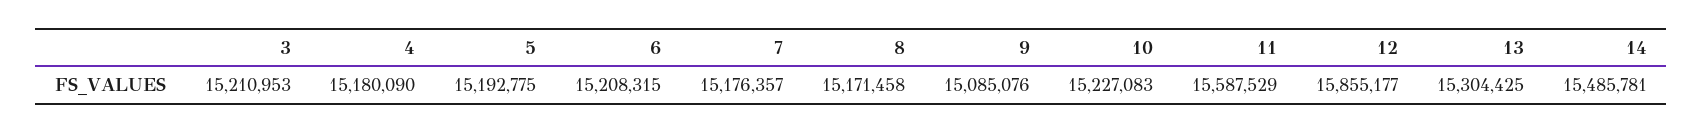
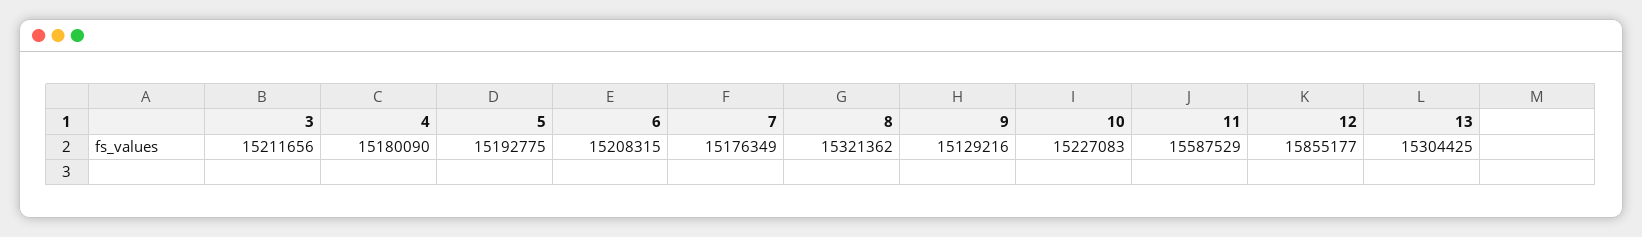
3: 15210953 -> 15211656
7: 15176357 -> 15176349
8: 15171458 -> 15321362
9: 15085076 -> 15129216
14: 15485781 -> none

